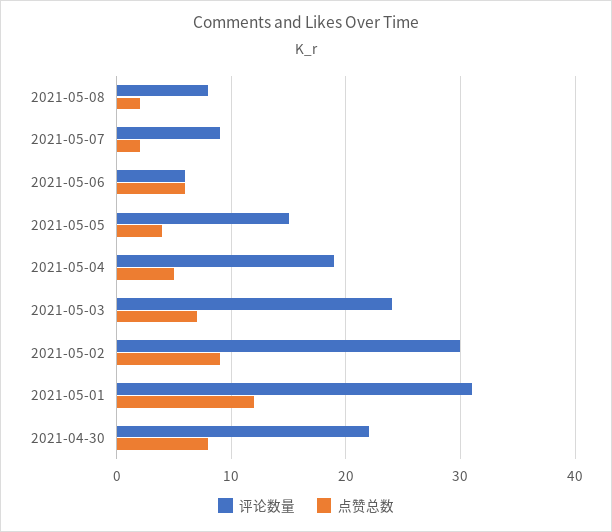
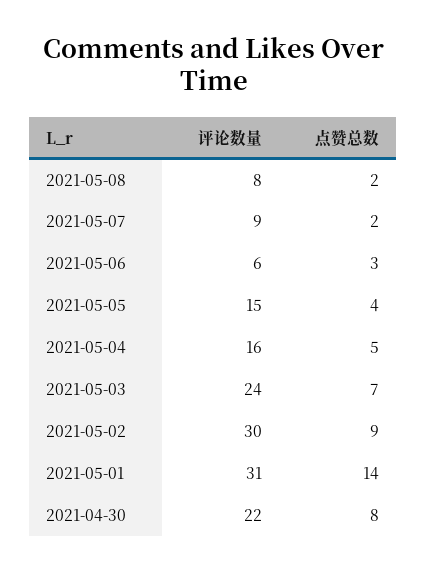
点赞总数, 2021-05-06: 6 -> 3
评论数量, 2021-05-04: 19 -> 16
点赞总数, 2021-05-01: 12 -> 14

